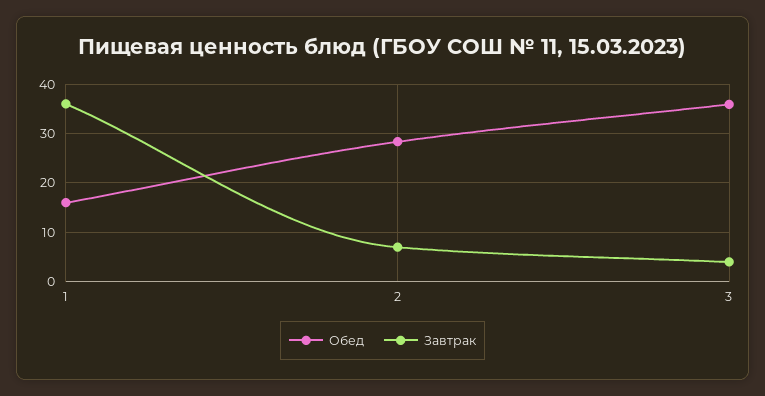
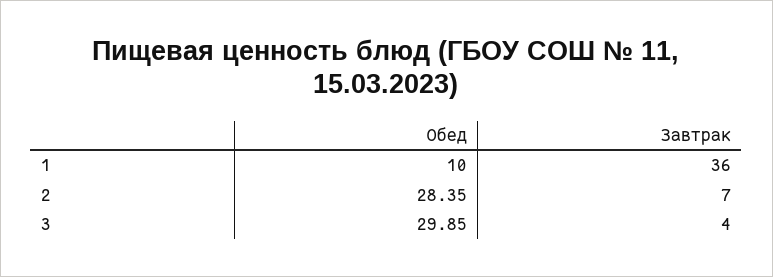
Обед, 1: 16 -> 10
Обед, 3: 36 -> 29.85

